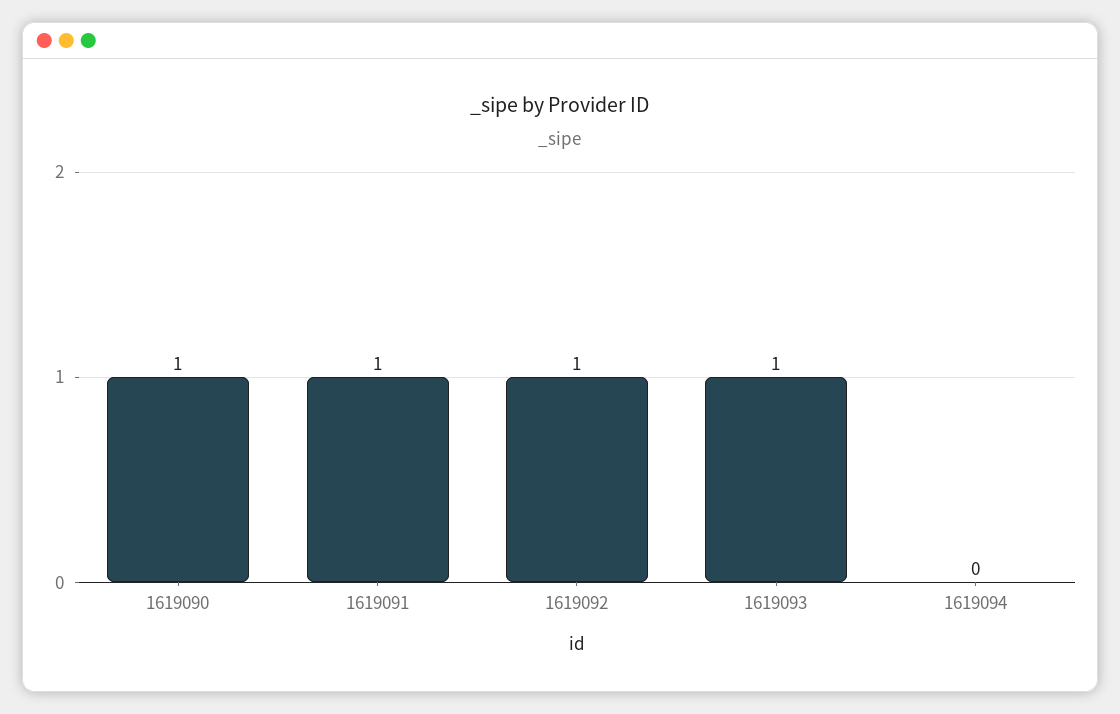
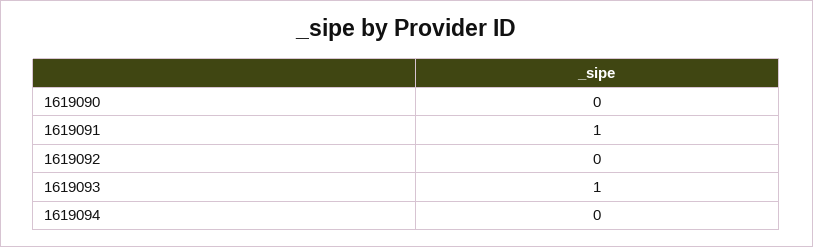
1619090: 1 -> 0
1619092: 1 -> 0

